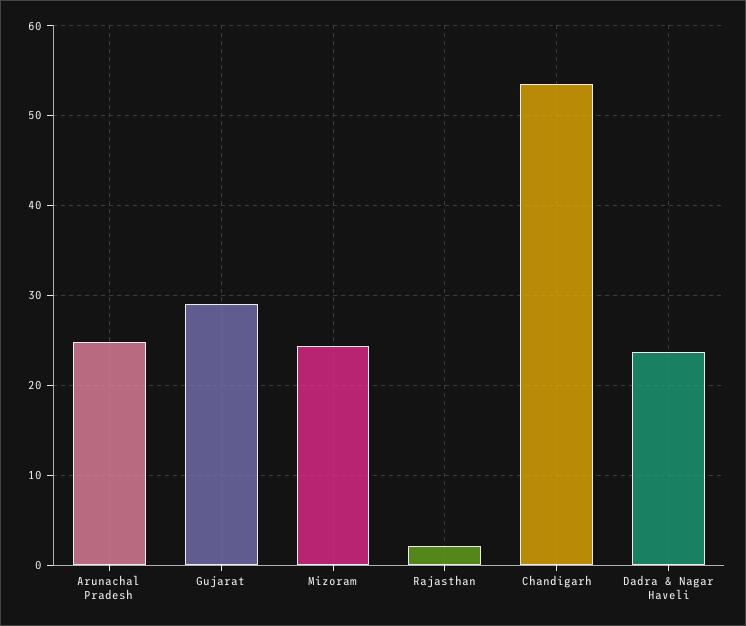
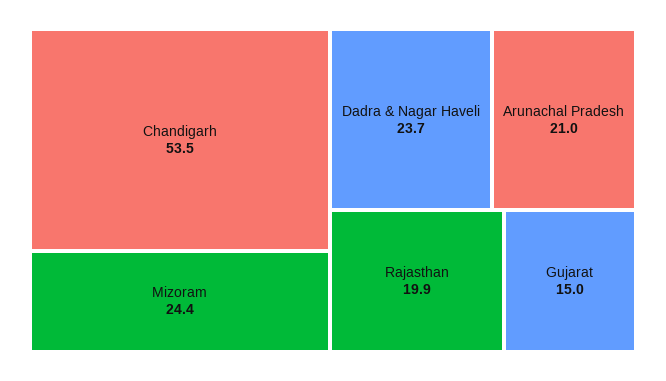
Arunachal Pradesh: 25 -> 21
Gujarat: 29 -> 15
Rajasthan: 2 -> 19.9

